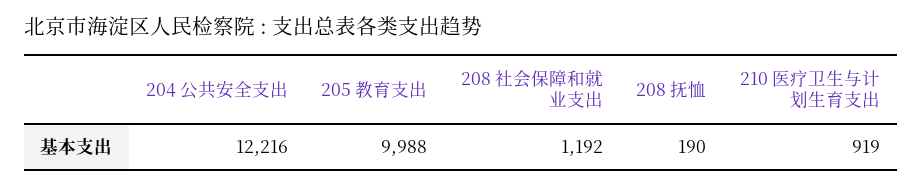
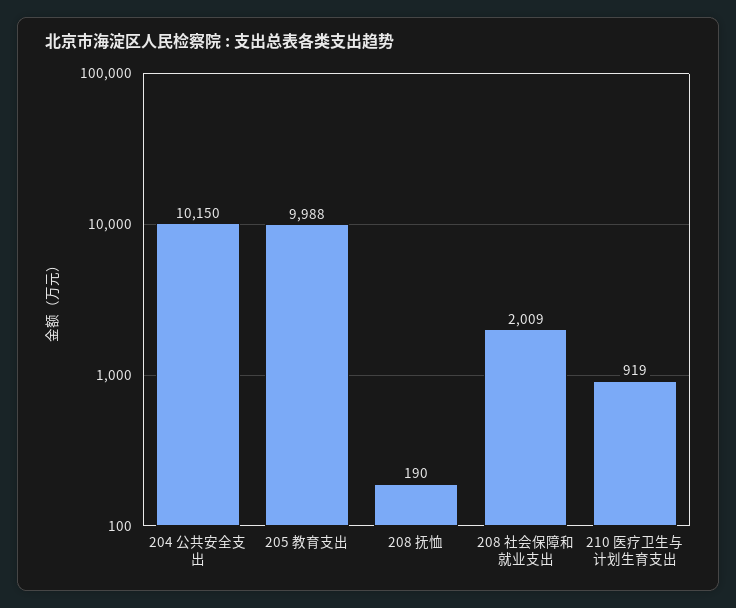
204 公共安全支出: 12216 -> 10150
208 社会保障和就业支出: 1192 -> 2009

